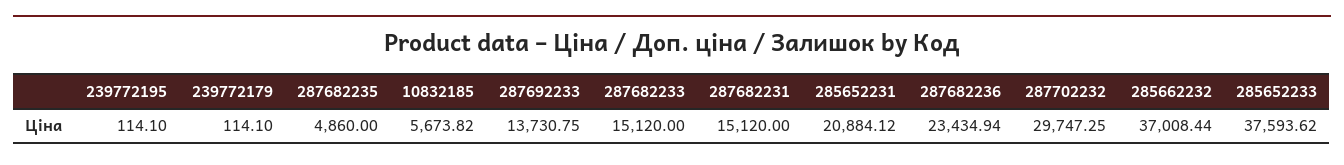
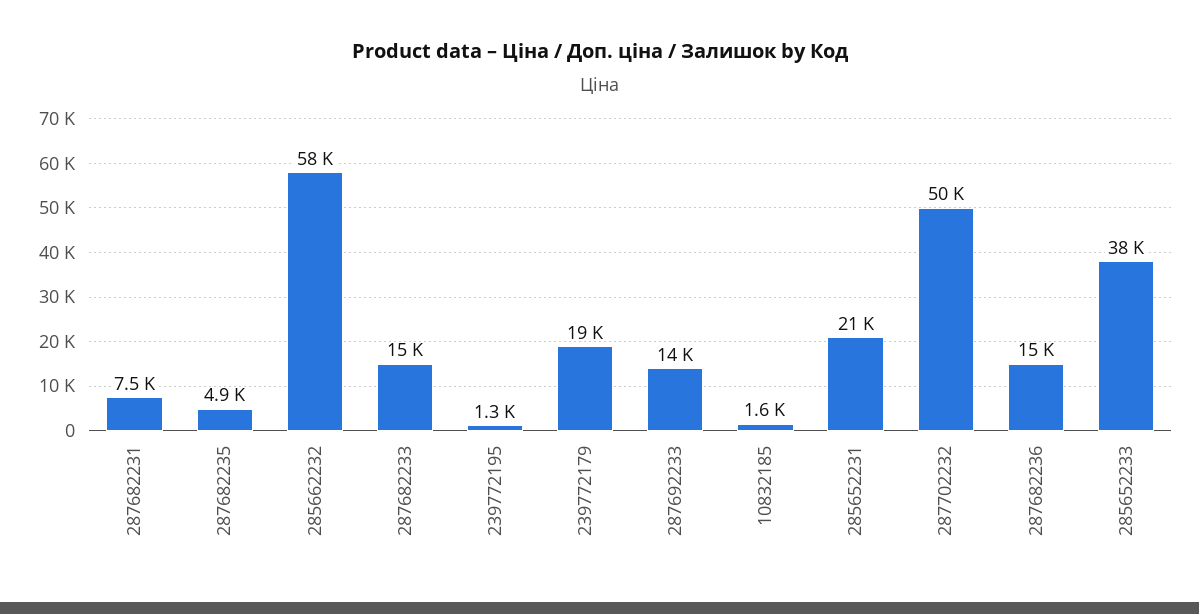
239772195: 114.1 -> 1300
239772179: 114.1 -> 19000
10832185: 5673.82 -> 1600
287682231: 15120 -> 7500
287682236: 23434.94 -> 15000
287702232: 29747.25 -> 50000
285662232: 37008.44 -> 58000

